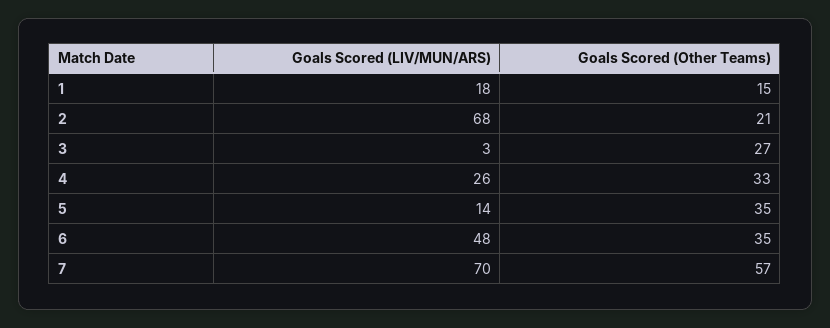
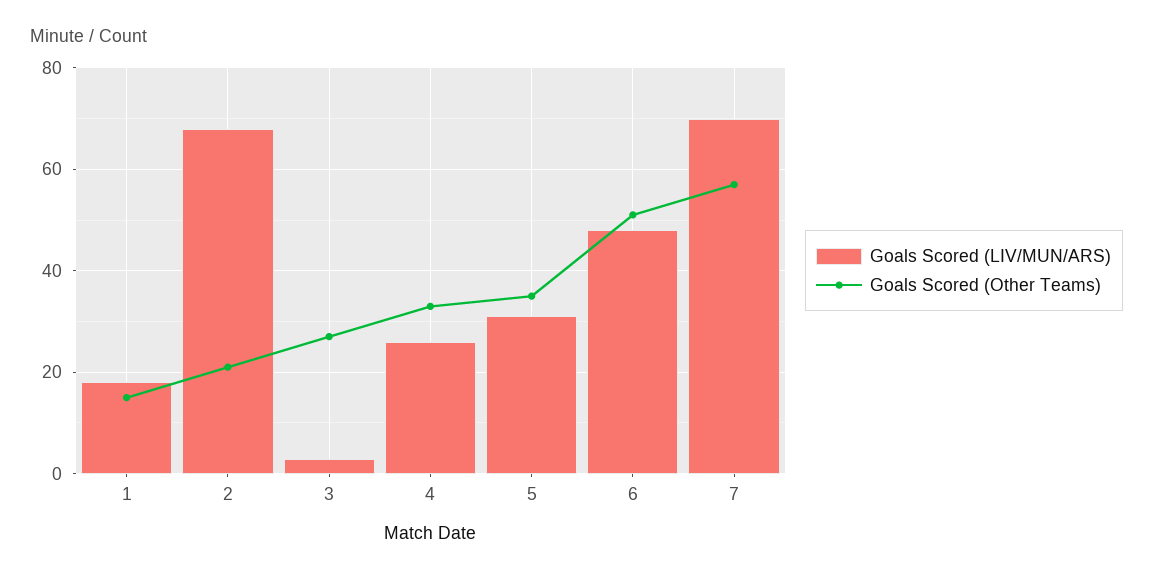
Goals Scored (LIV/MUN/ARS), 5: 14 -> 30
Goals Scored (Other Teams), 6: 35 -> 50

